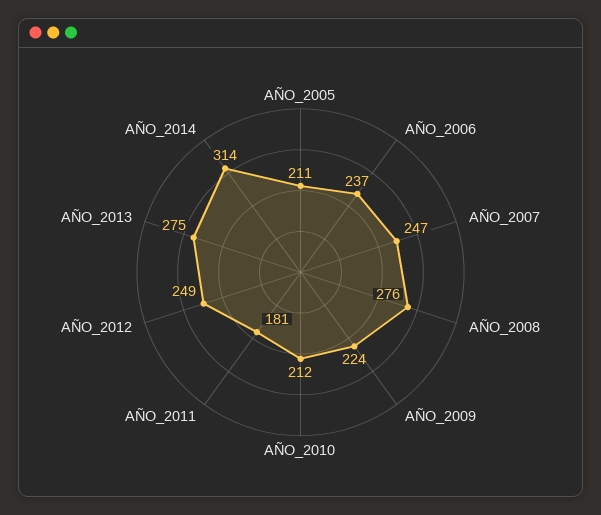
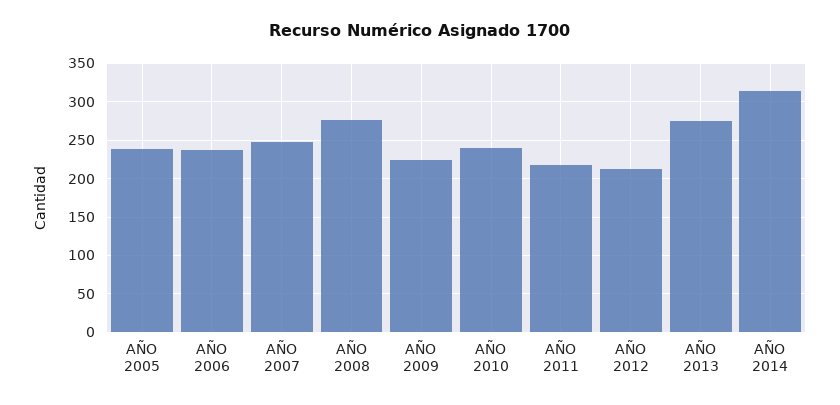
AÑO_2005: 211 -> 240
AÑO_2010: 212 -> 240
AÑO_2011: 181 -> 220
AÑO_2012: 249 -> 210

